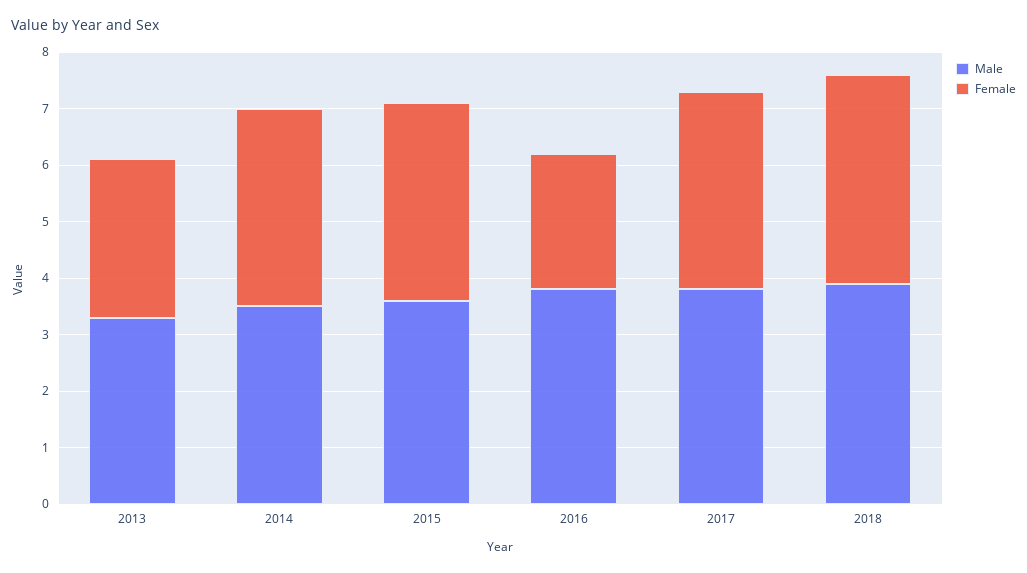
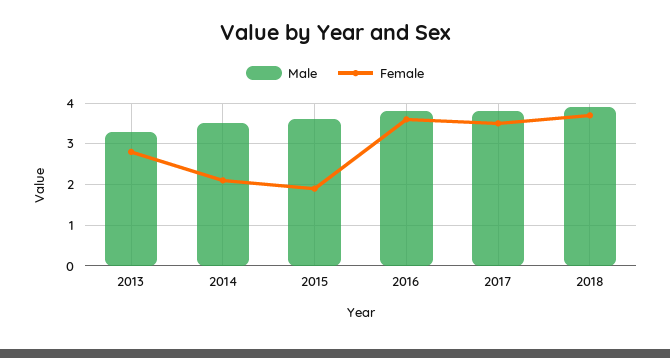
Female, 2014: 3.5 -> 2
Female, 2015: 3.5 -> 2
Female, 2016: 2.5 -> 3.5

